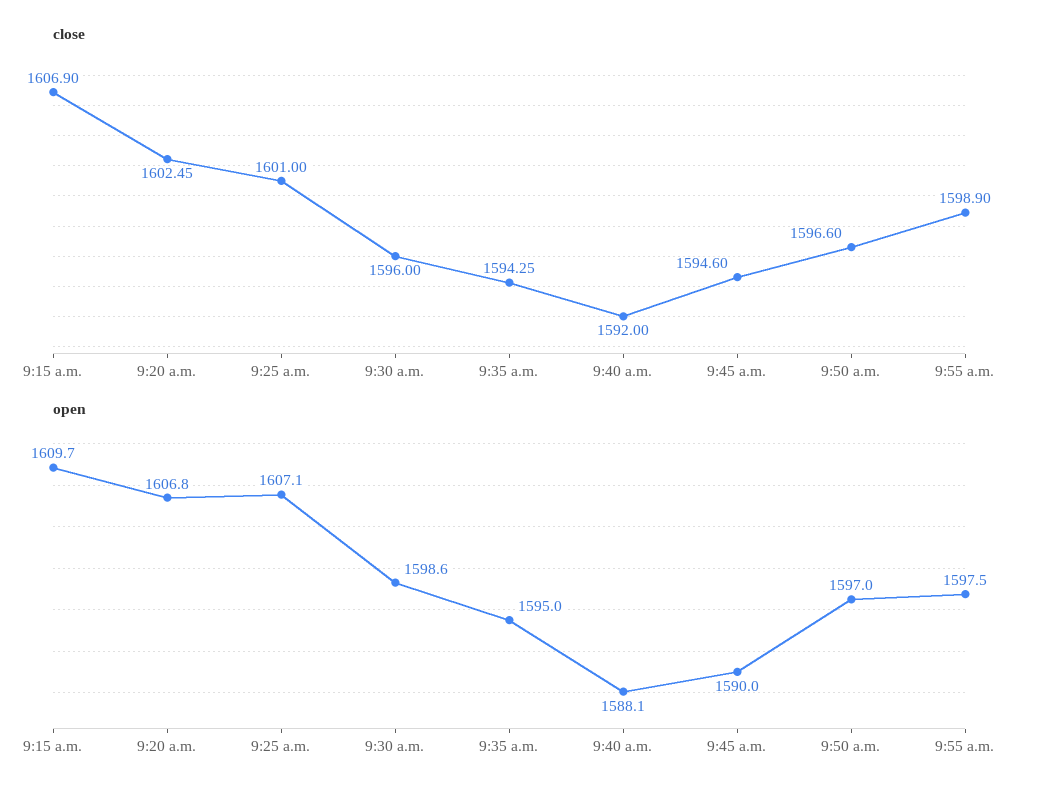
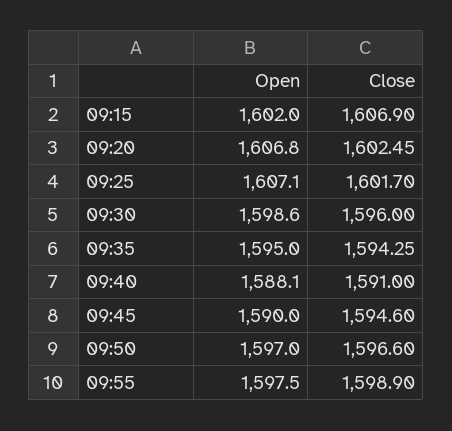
close, 9:25 a.m.: 1601 -> 1601.7
close, 9:40 a.m.: 1592 -> 1591
open, 9:15 a.m.: 1609.7 -> 1602

